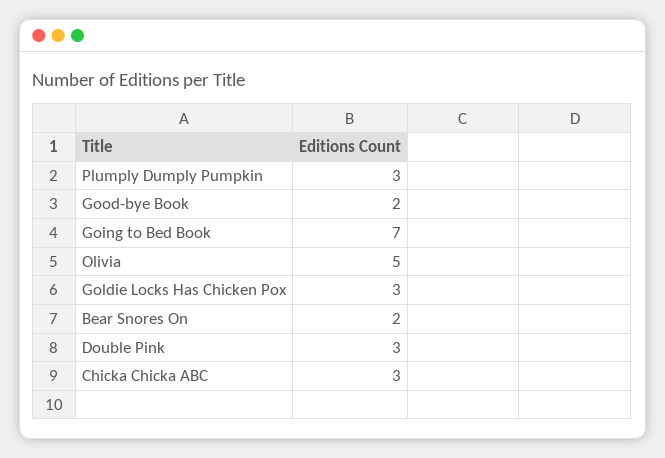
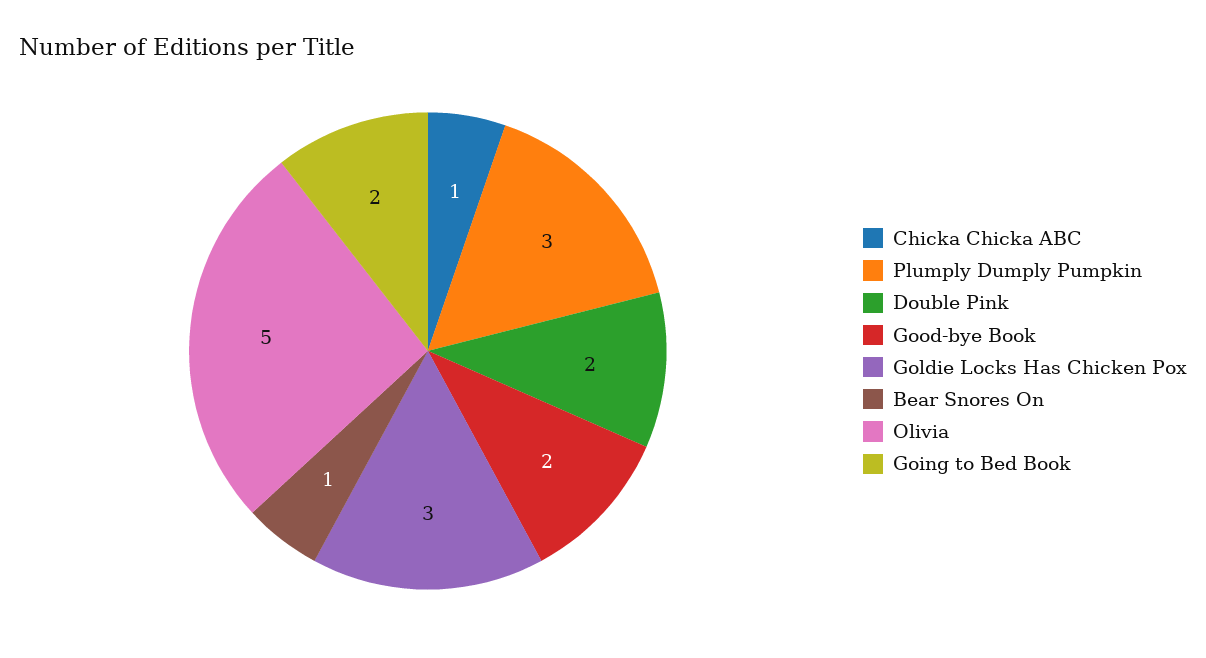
Going to Bed Book: 7 -> 2
Bear Snores On: 2 -> 1
Double Pink: 3 -> 2
Chicka Chicka ABC: 3 -> 1

